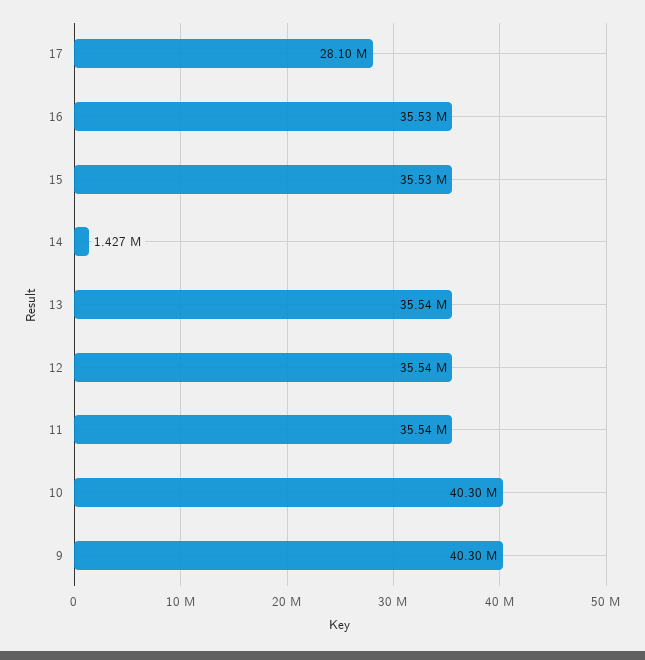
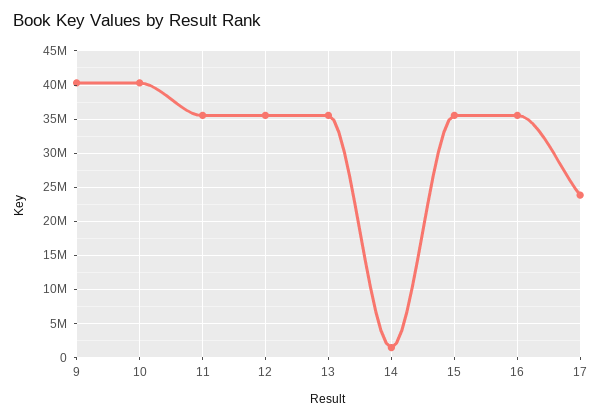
17: 28100000 -> 24000000

